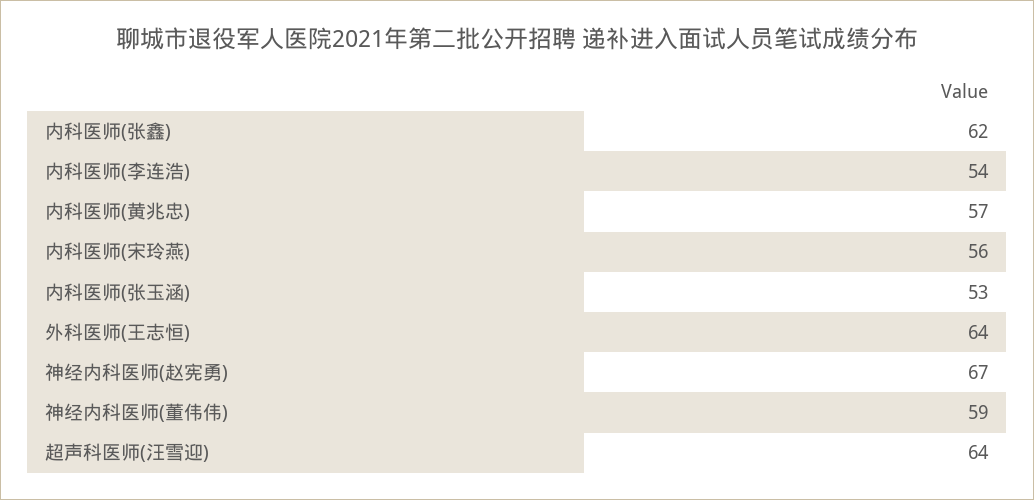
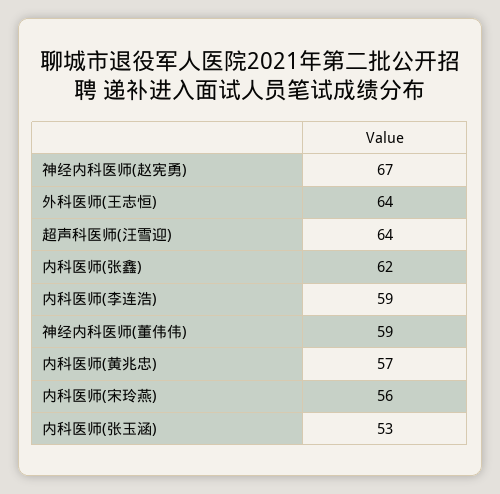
内科医师(李连浩): 54 -> 59

